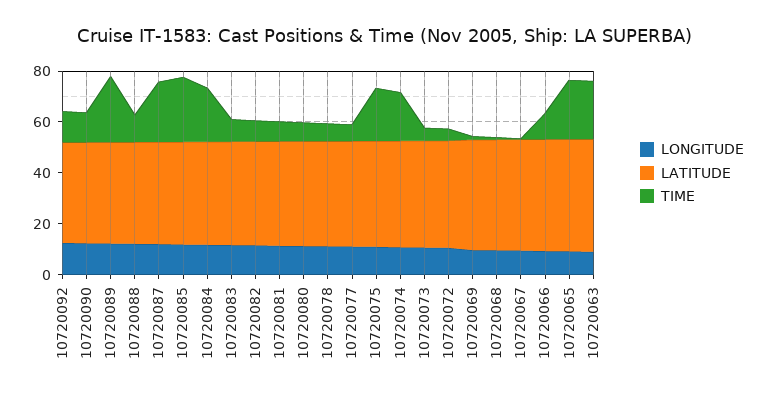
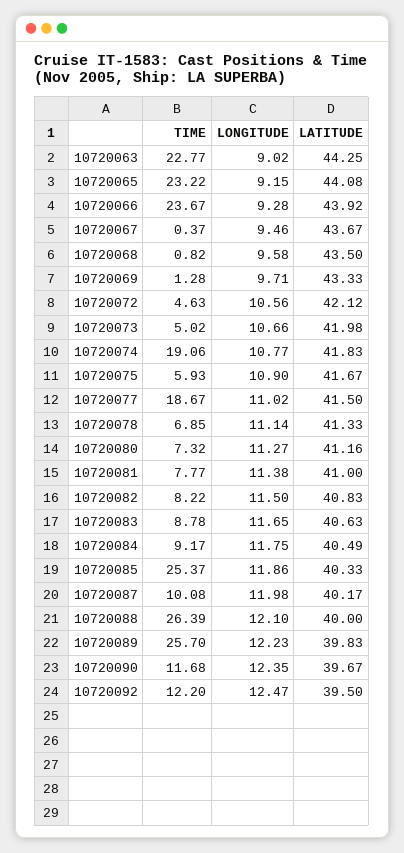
TIME, 10720088: 10 -> 26.39
TIME, 10720087: 25 -> 10.08
TIME, 10720084: 20 -> 9.17
TIME, 10720077: 5 -> 18.67
TIME, 10720075: 20 -> 5.93
TIME, 10720066: 10 -> 23.67

